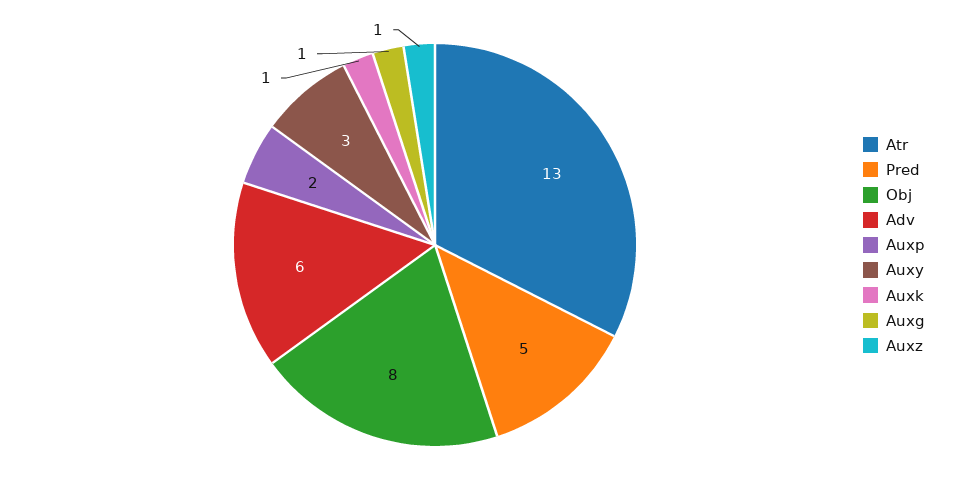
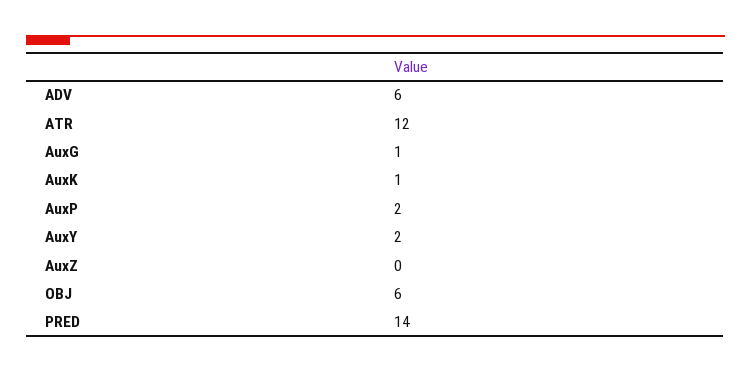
Atr: 13 -> 12
Pred: 5 -> 14
Obj: 8 -> 6
Auxy: 3 -> 2
Auxz: 1 -> 0

